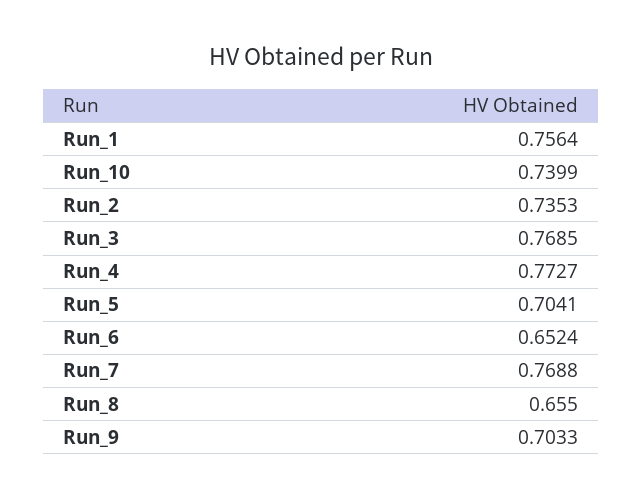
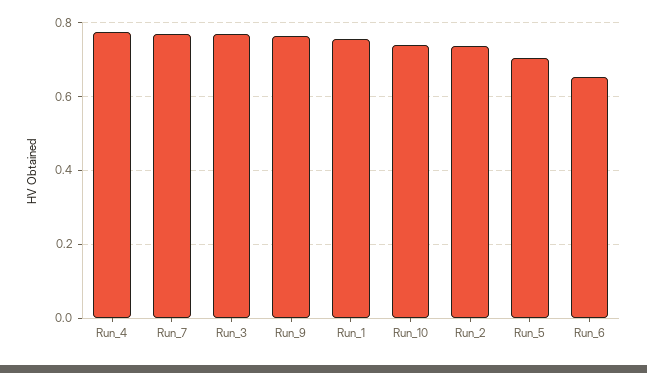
Run_8: 0.655 -> none
Run_9: 0.7033 -> 0.76

